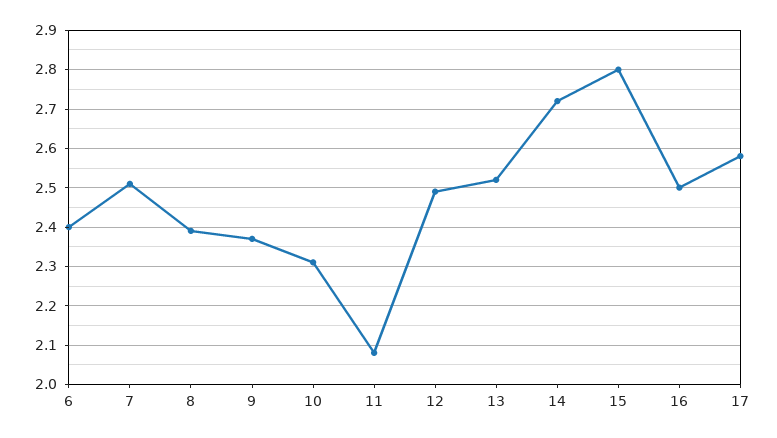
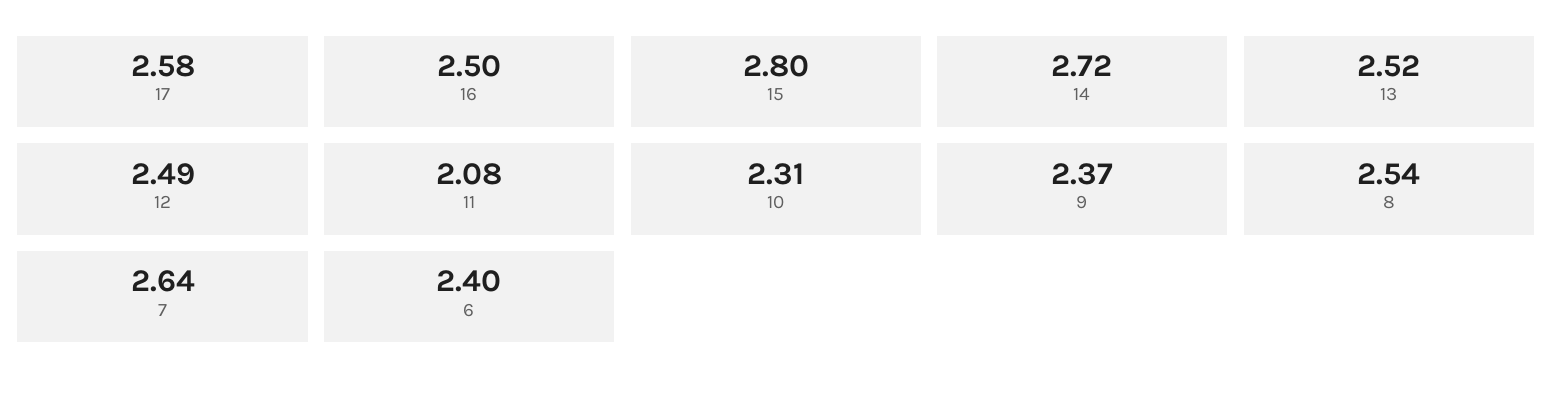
7: 2.5 -> 2.64
8: 2.4 -> 2.54

